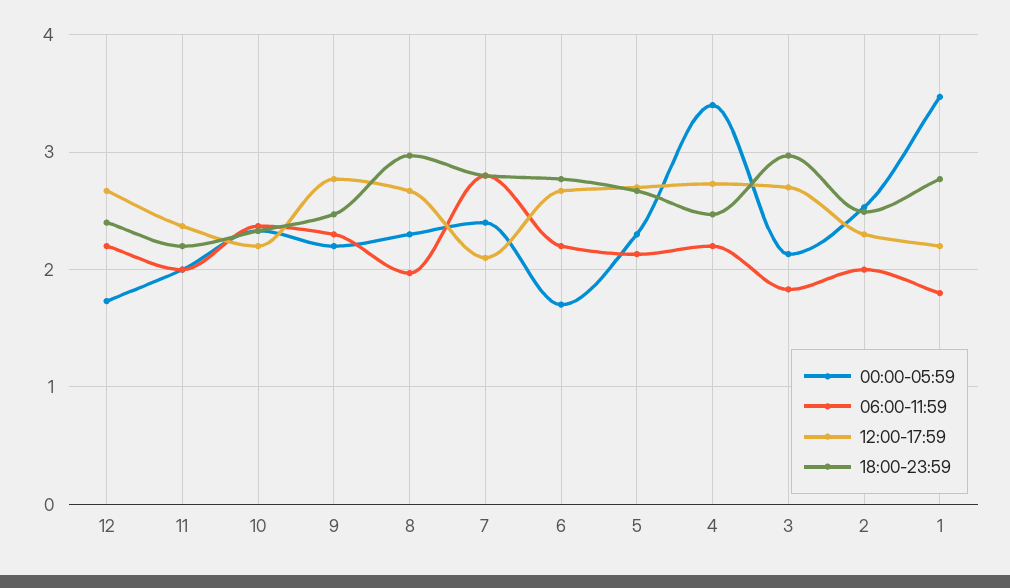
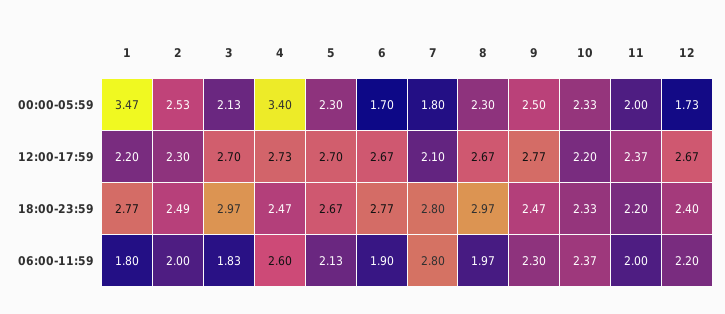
00:00-05:59, 9: 2.2 -> 2.5
00:00-05:59, 7: 2.4 -> 1.8
06:00-11:59, 6: 2.2 -> 1.9
06:00-11:59, 4: 2.2 -> 2.6

